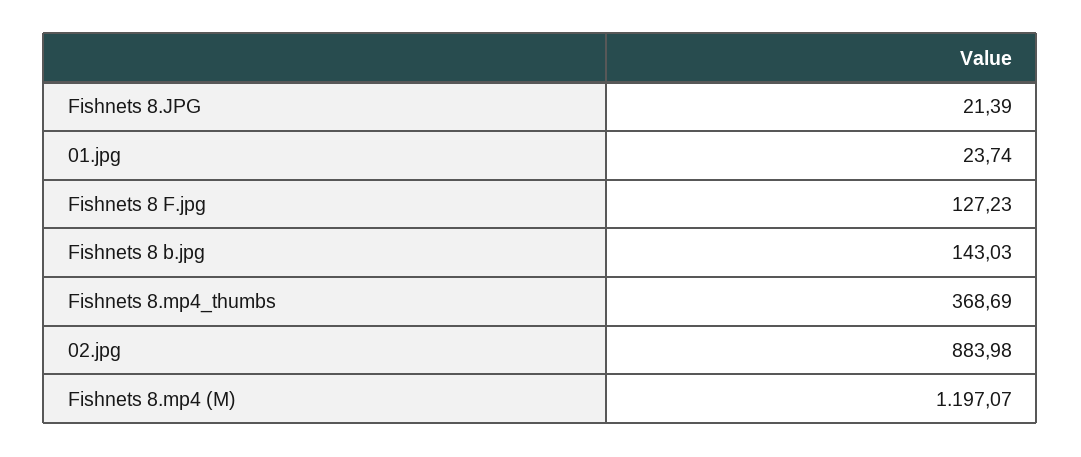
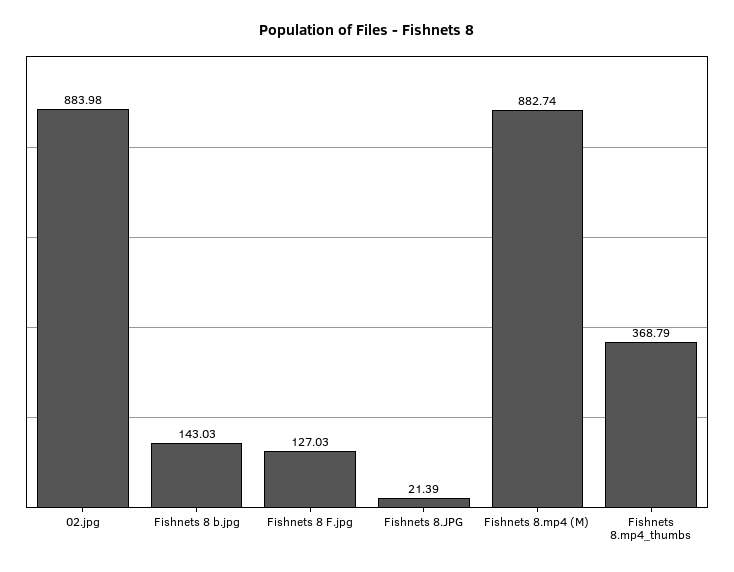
01.jpg: 23.74 -> none
Fishnets 8 F.jpg: 127.23 -> 127.03
Fishnets 8.mp4_thumbs: 368.69 -> 368.79
Fishnets 8.mp4 (M): 1197.07 -> 882.74

